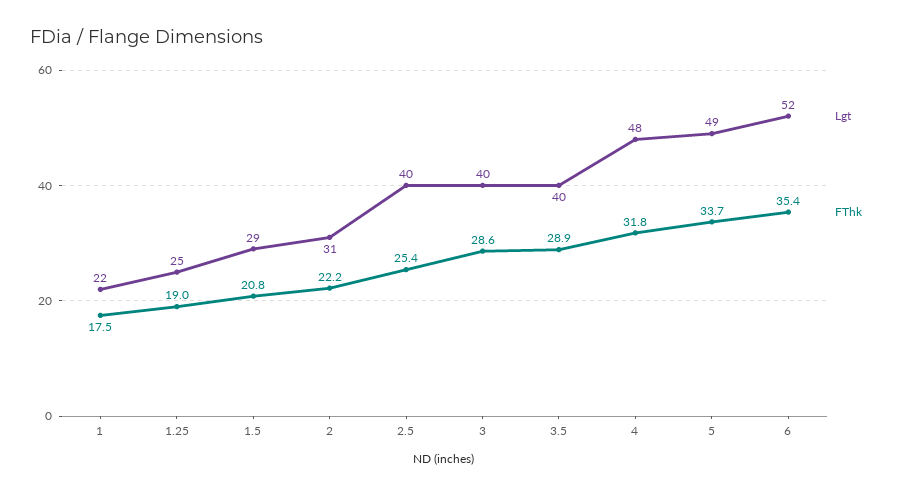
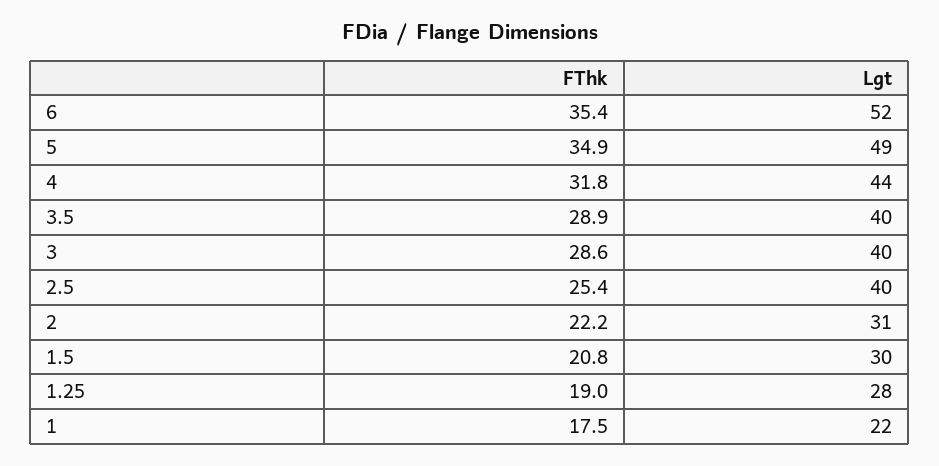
Lgt, 1.25: 25 -> 28
Lgt, 1.5: 29 -> 30
Lgt, 4: 48 -> 44
FThk, 5: 33.7 -> 34.9

